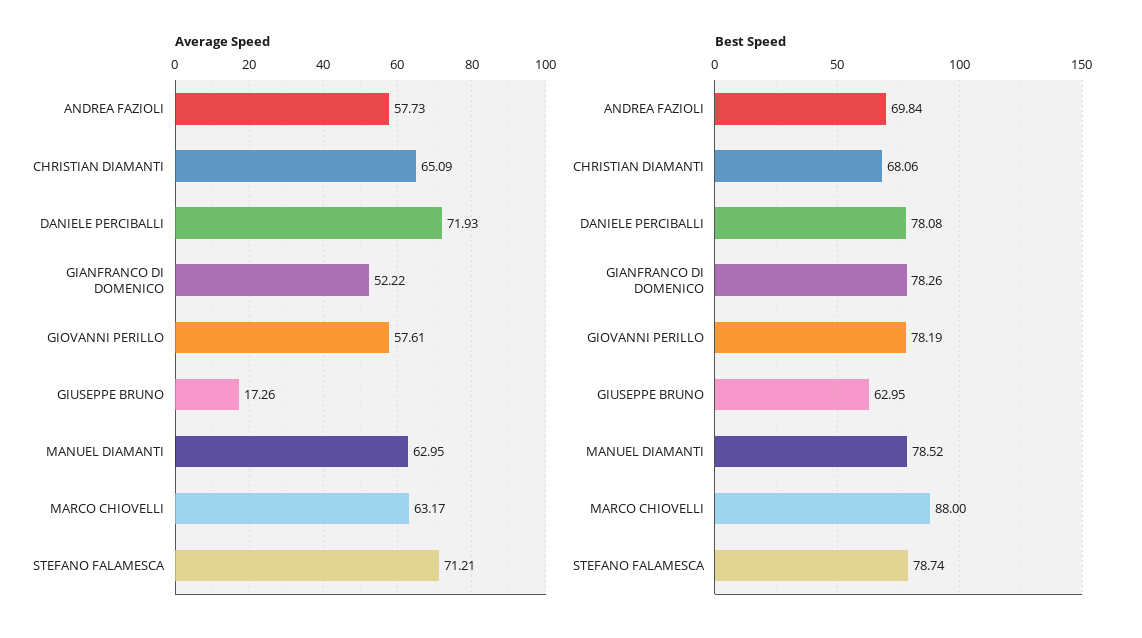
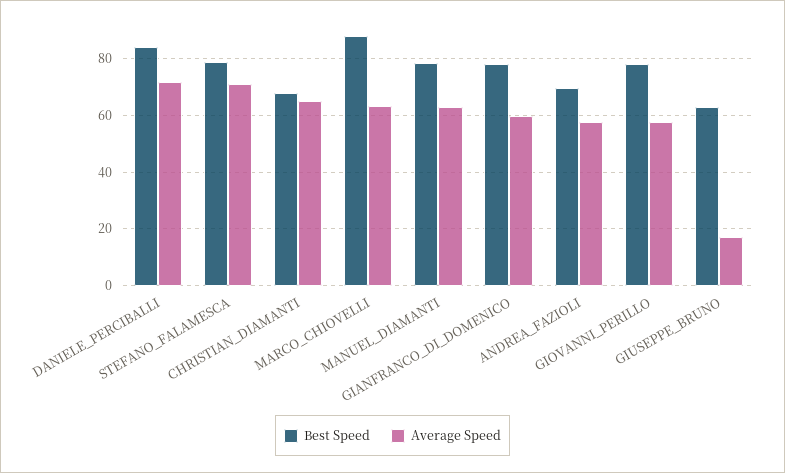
Average Speed, GIANFRANCO DI DOMENICO: 52.22 -> 60
Best Speed, DANIELE PERCIBALLI: 78.08 -> 85

